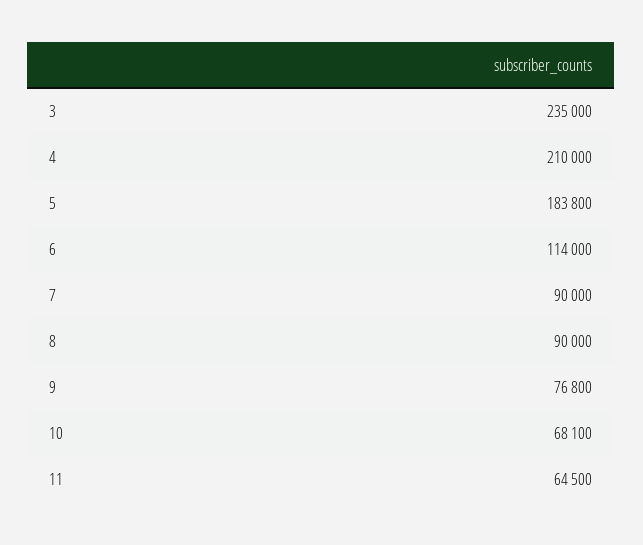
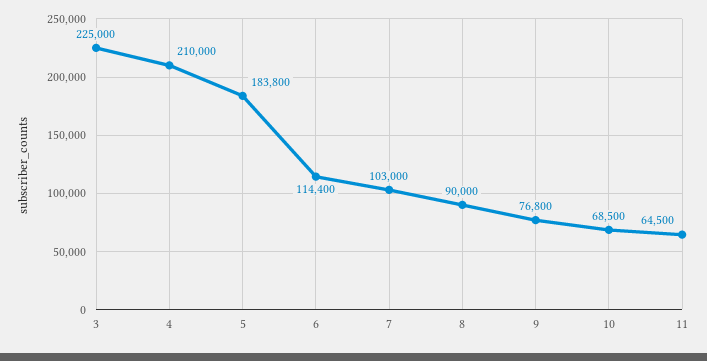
3: 235000 -> 225000
6: 114000 -> 114400
7: 90000 -> 103000
10: 68100 -> 68500

